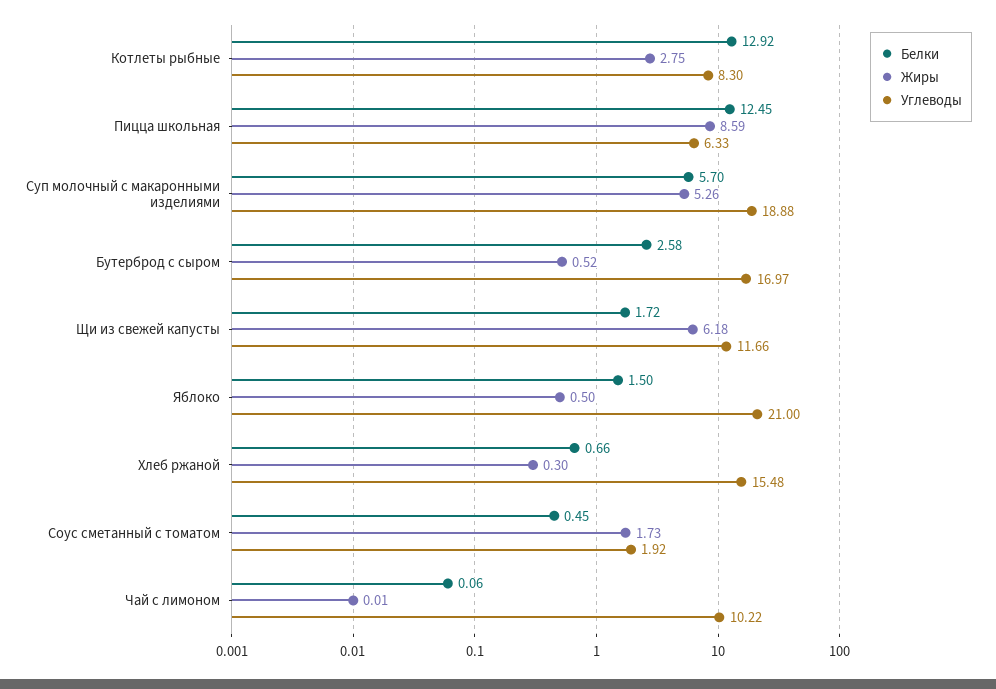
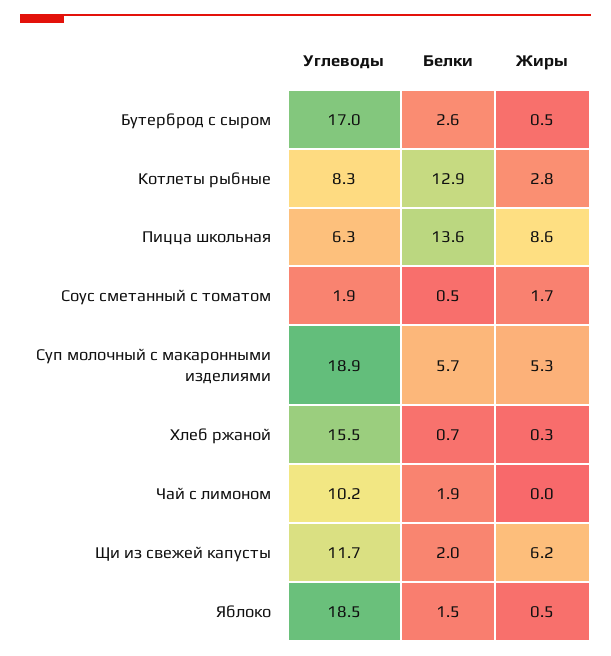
Белки, Пицца школьная: 12.45 -> 13.6
Белки, Щи из свежей капусты: 1.72 -> 2
Углеводы, Яблоко: 21 -> 18.5
Белки, Чай с лимоном: 0.06 -> 1.9

